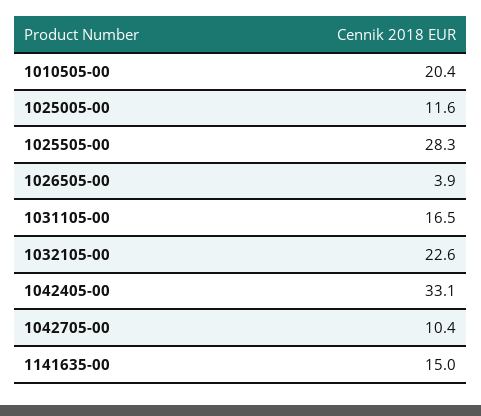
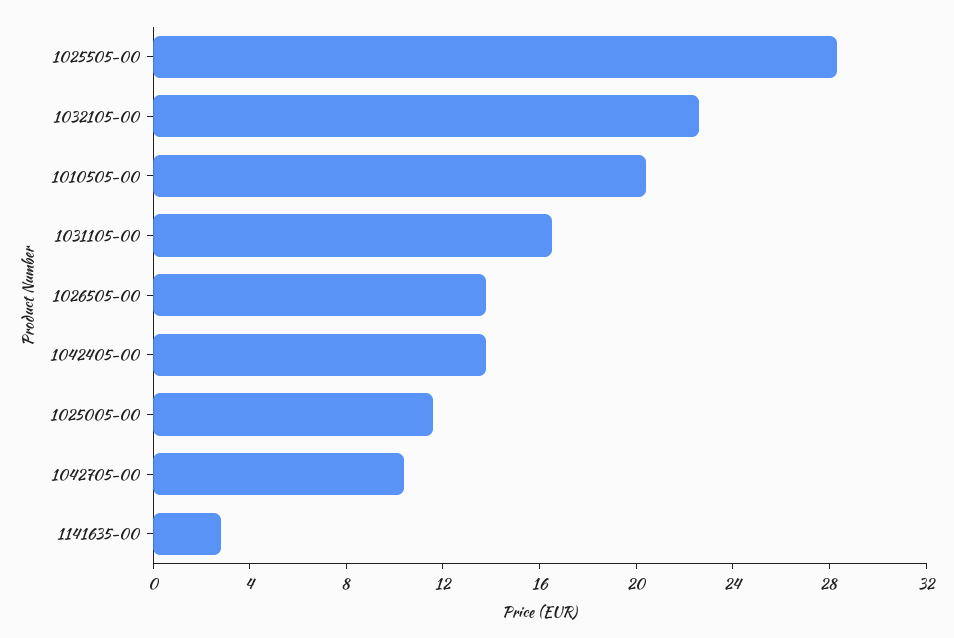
1026505-00: 3.9 -> 14
1042405-00: 33.1 -> 14
1141635-00: 15 -> 3

